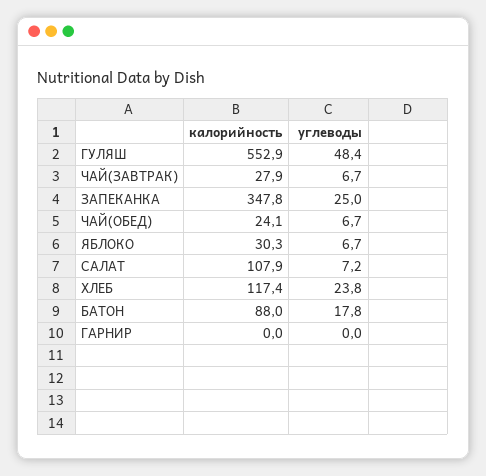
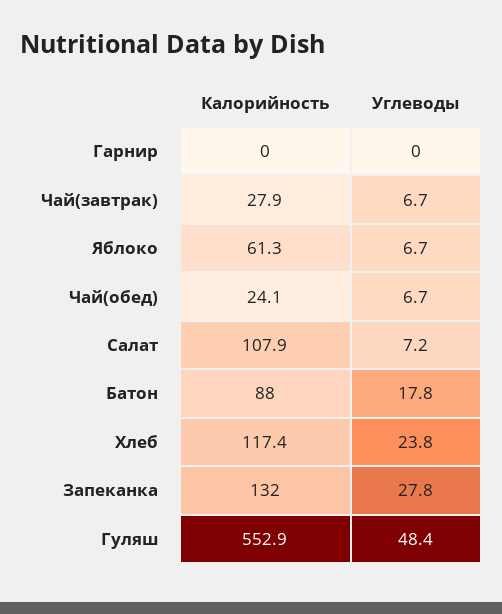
калорийность, ЗАПЕКАНКА: 347.8 -> 132
углеводы, ЗАПЕКАНКА: 25 -> 27.8
калорийность, ЯБЛОКО: 30.3 -> 61.3

